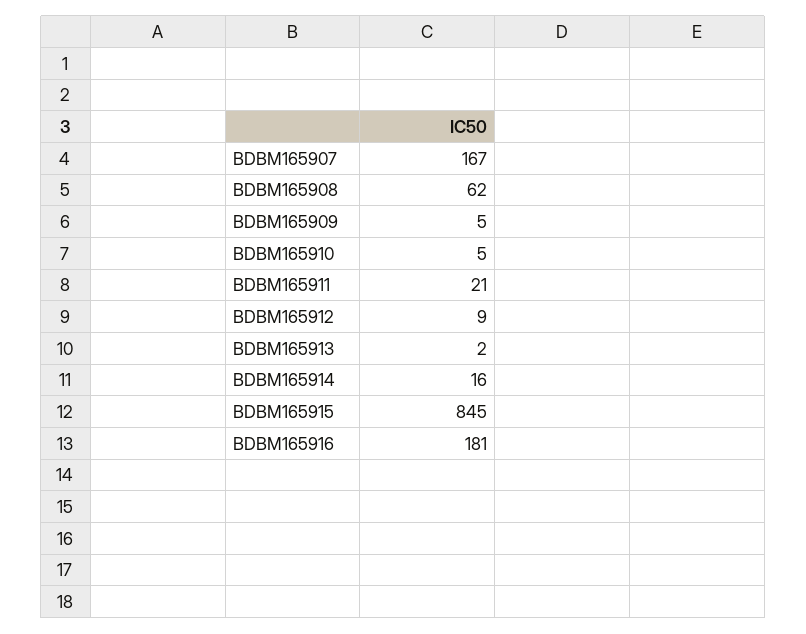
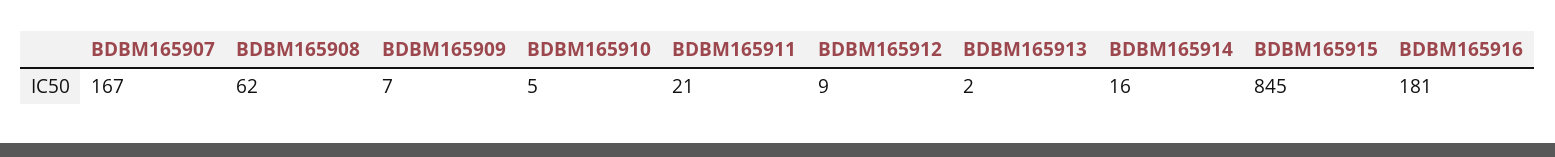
BDBM165909: 5 -> 7

